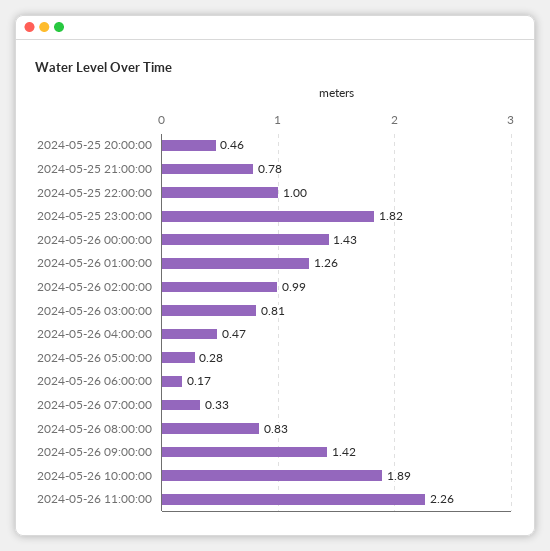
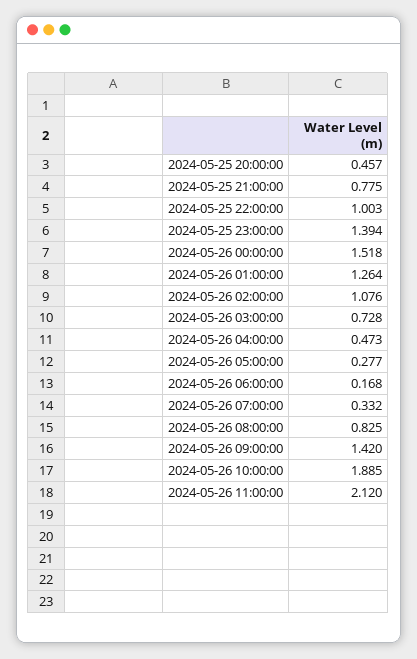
2024-05-25 23:00:00: 1.82 -> 1.394
2024-05-26 00:00:00: 1.43 -> 1.518
2024-05-26 02:00:00: 0.99 -> 1.076
2024-05-26 03:00:00: 0.81 -> 0.728
2024-05-26 11:00:00: 2.26 -> 2.12

